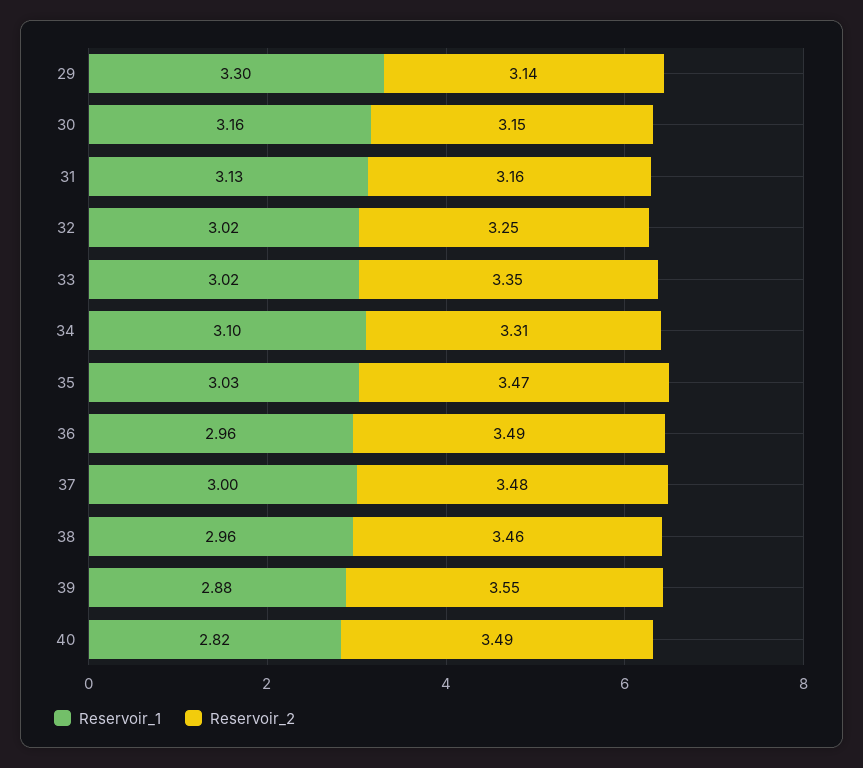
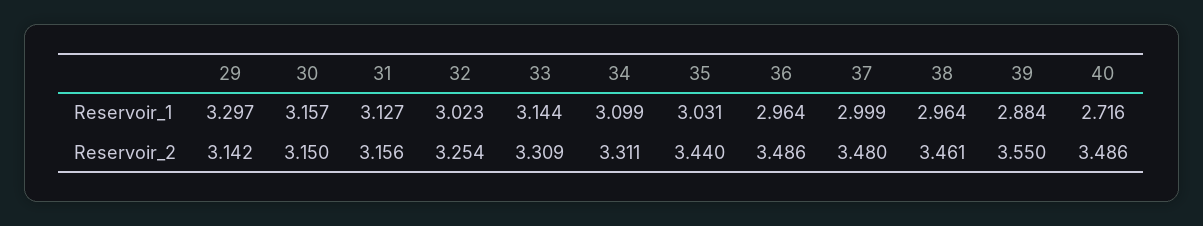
Reservoir_1, 33: 3.02 -> 3.144
Reservoir_2, 33: 3.35 -> 3.309
Reservoir_2, 35: 3.47 -> 3.44
Reservoir_1, 40: 2.82 -> 2.716

